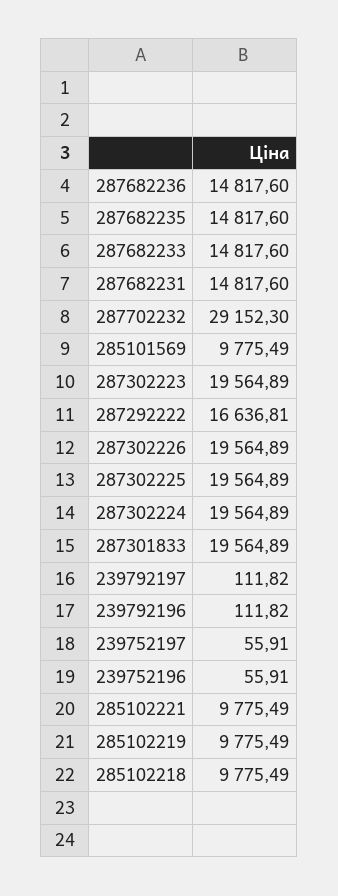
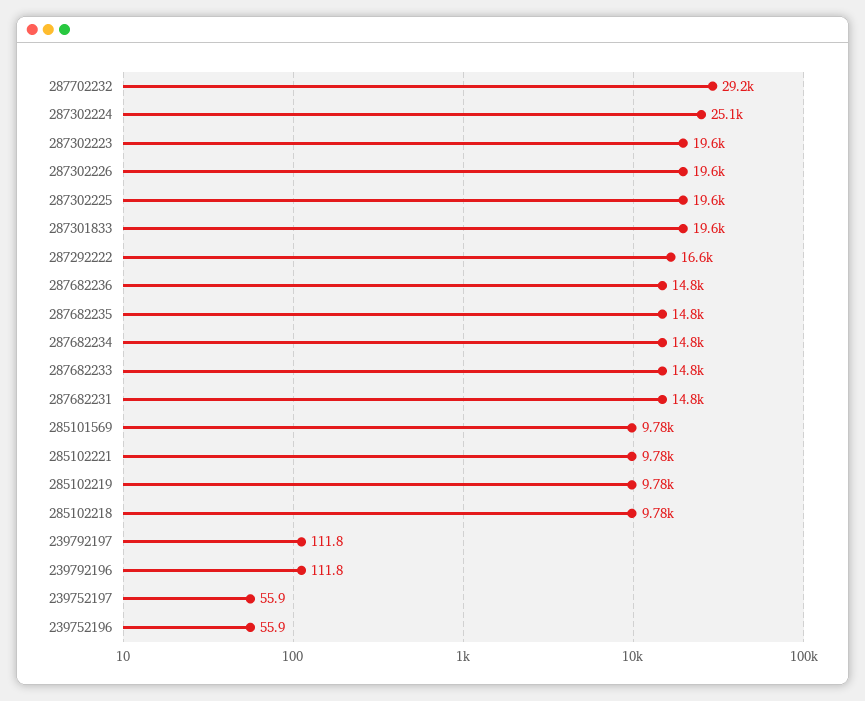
287302224: 19564.89 -> 25100
287682234: none -> 14800

